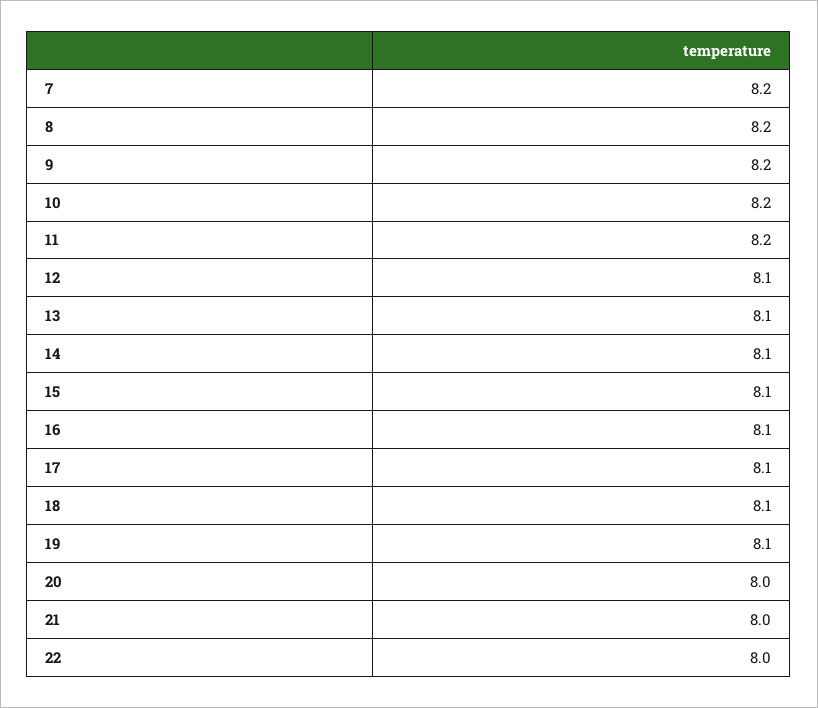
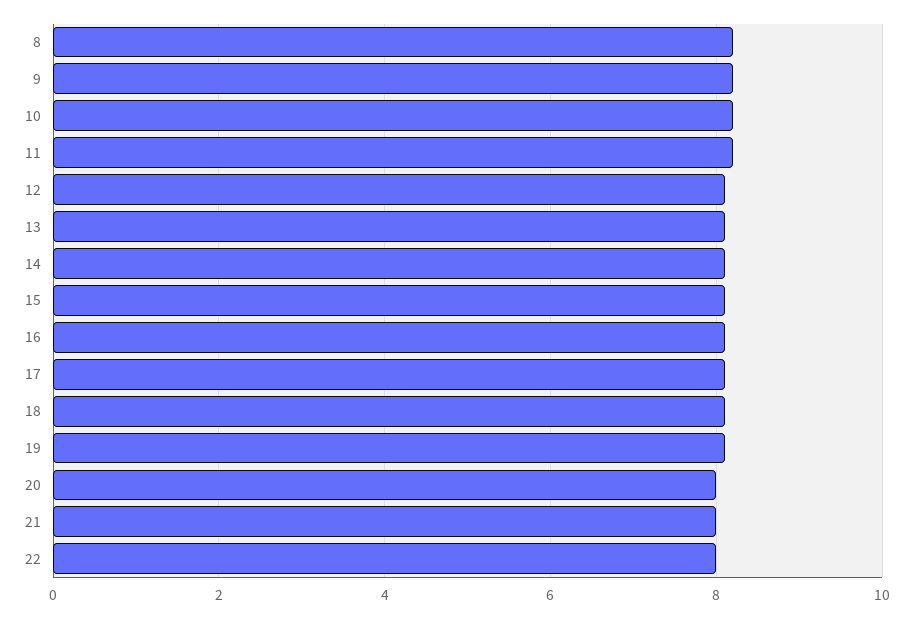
7: 8.2 -> none

